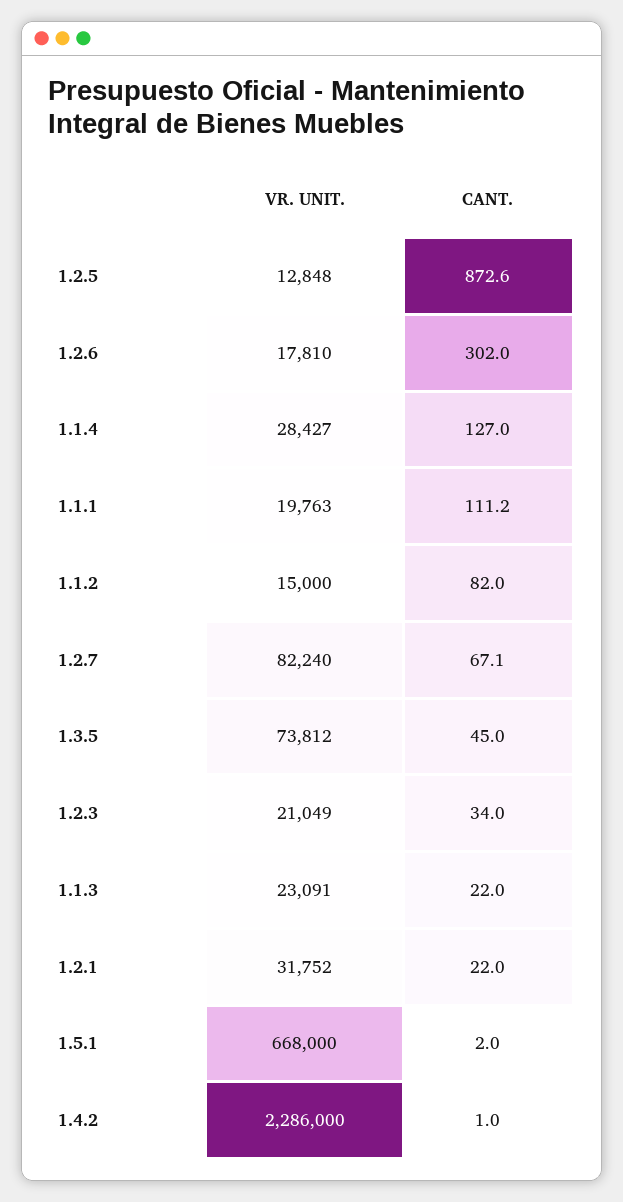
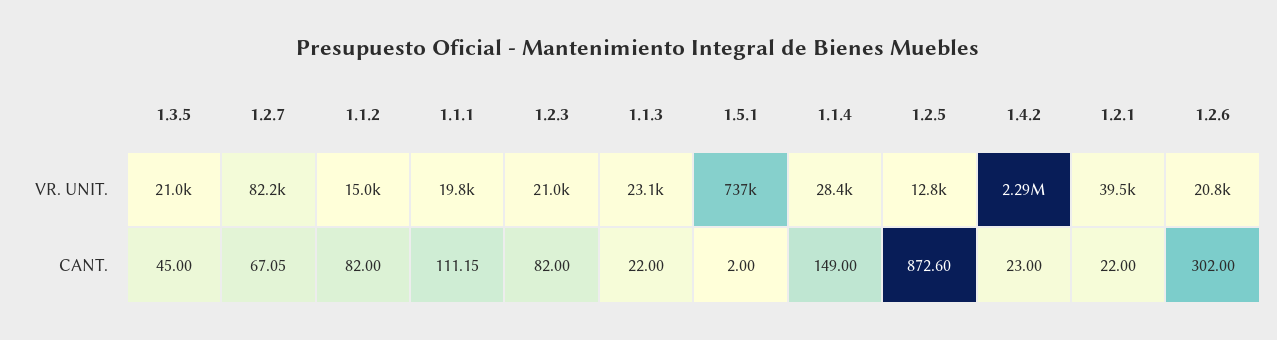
VR. UNIT., 1.2.6: 17810 -> 20800
CANT., 1.1.4: 127 -> 149
VR. UNIT., 1.3.5: 73812 -> 21000
CANT., 1.2.3: 34 -> 82
VR. UNIT., 1.2.1: 31752 -> 39500
VR. UNIT., 1.5.1: 668000 -> 737000
CANT., 1.4.2: 1 -> 23

